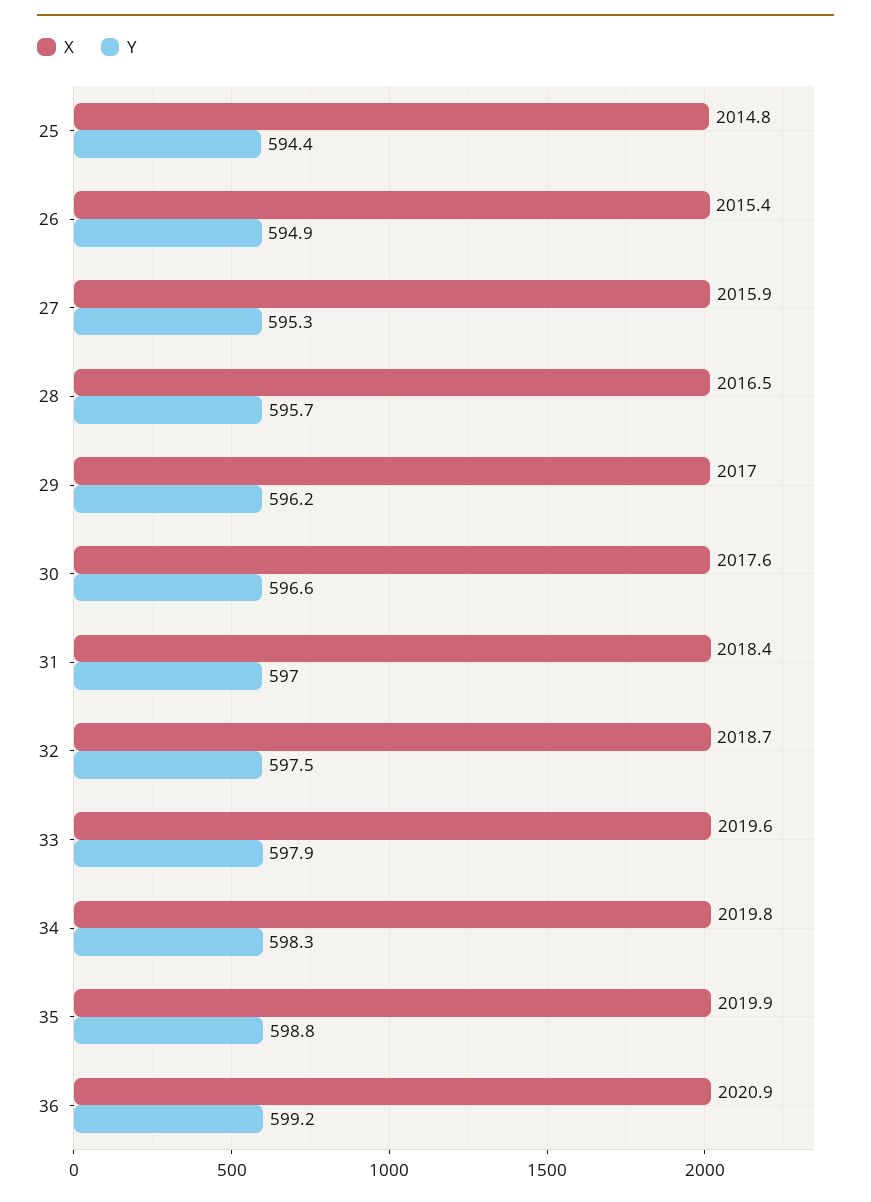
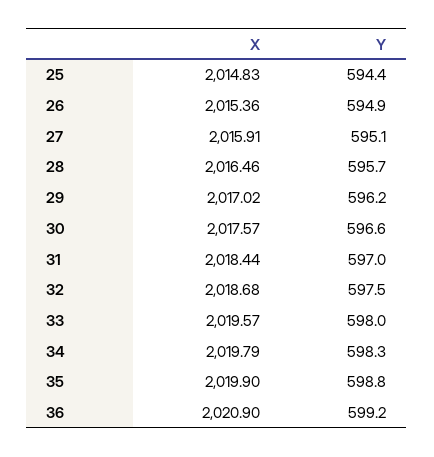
Y, 27: 595.3 -> 595.1
Y, 33: 597.9 -> 598

